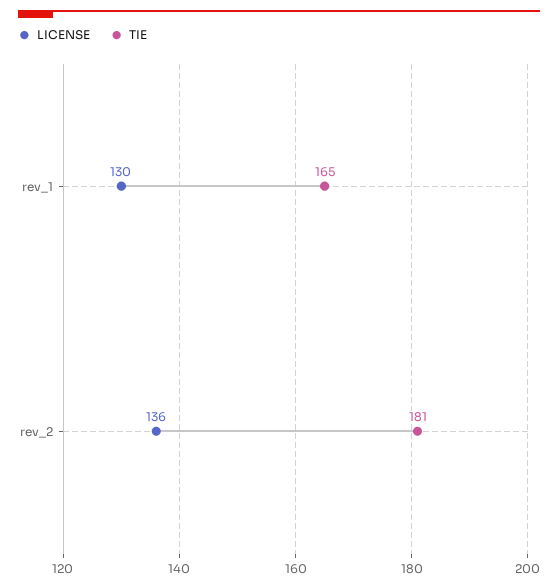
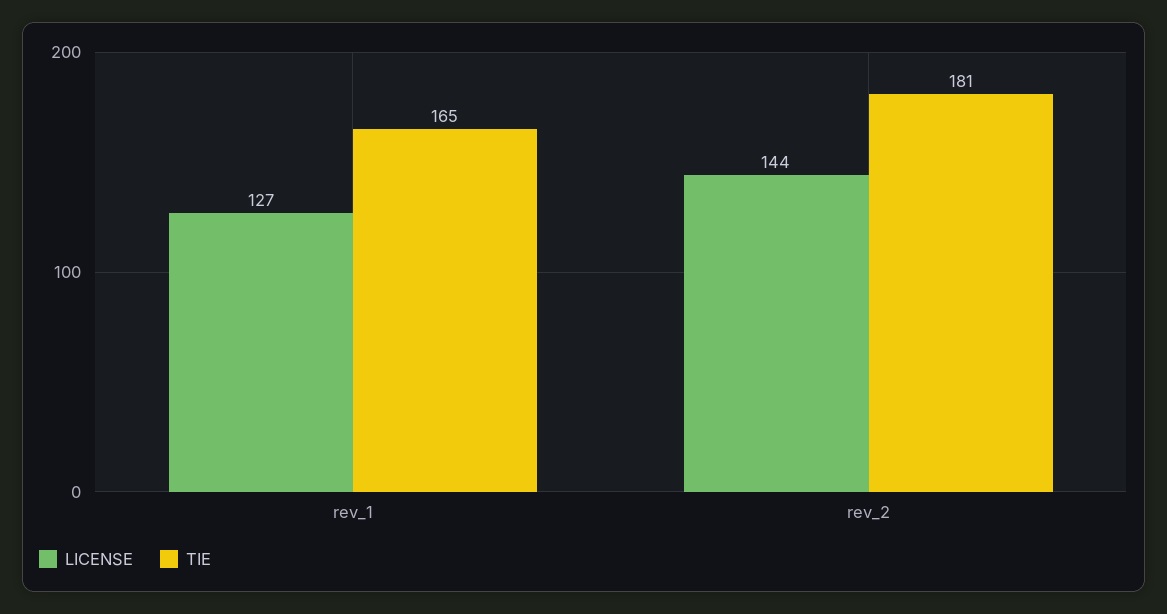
LICENSE, rev_1: 130 -> 127
LICENSE, rev_2: 136 -> 144

